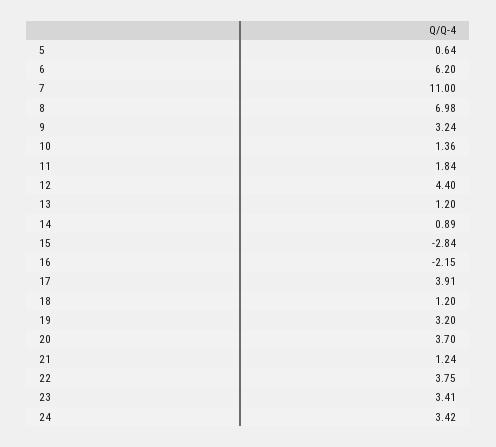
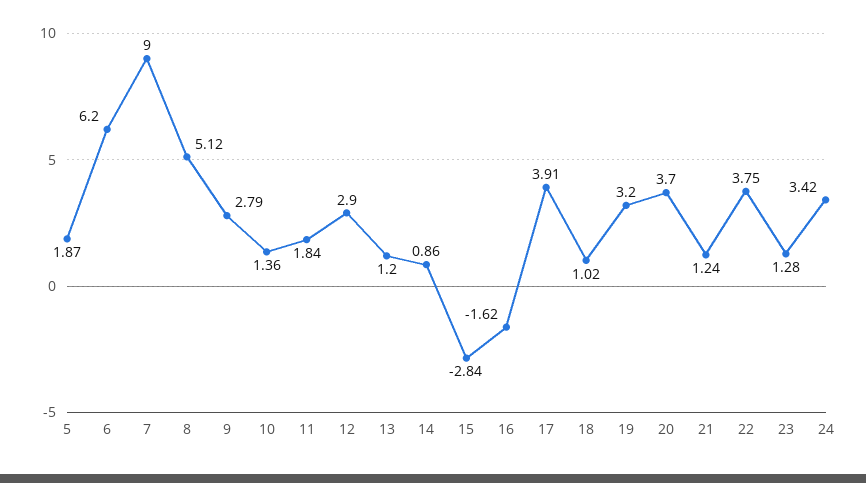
5: 0.64 -> 1.87
7: 11 -> 9
8: 6.98 -> 5.12
9: 3.24 -> 2.79
12: 4.4 -> 2.9
14: 0.89 -> 0.86
16: -2.15 -> -1.62
18: 1.2 -> 1.02
23: 3.41 -> 1.28

